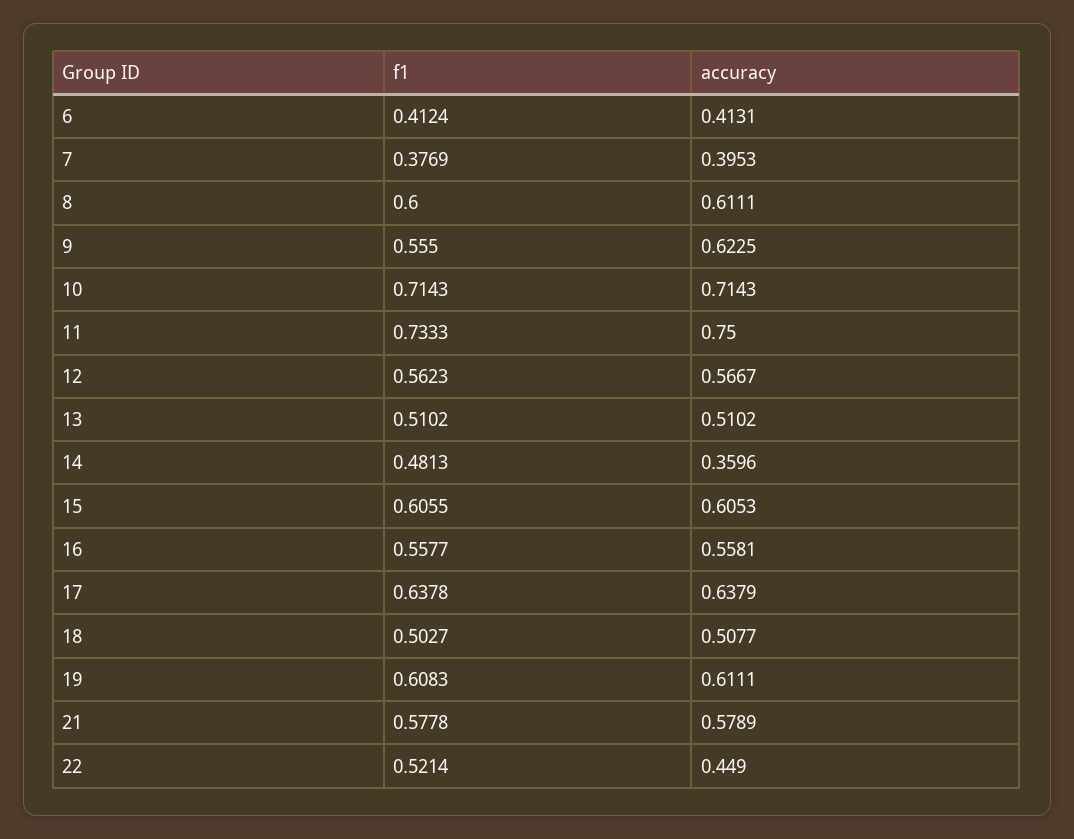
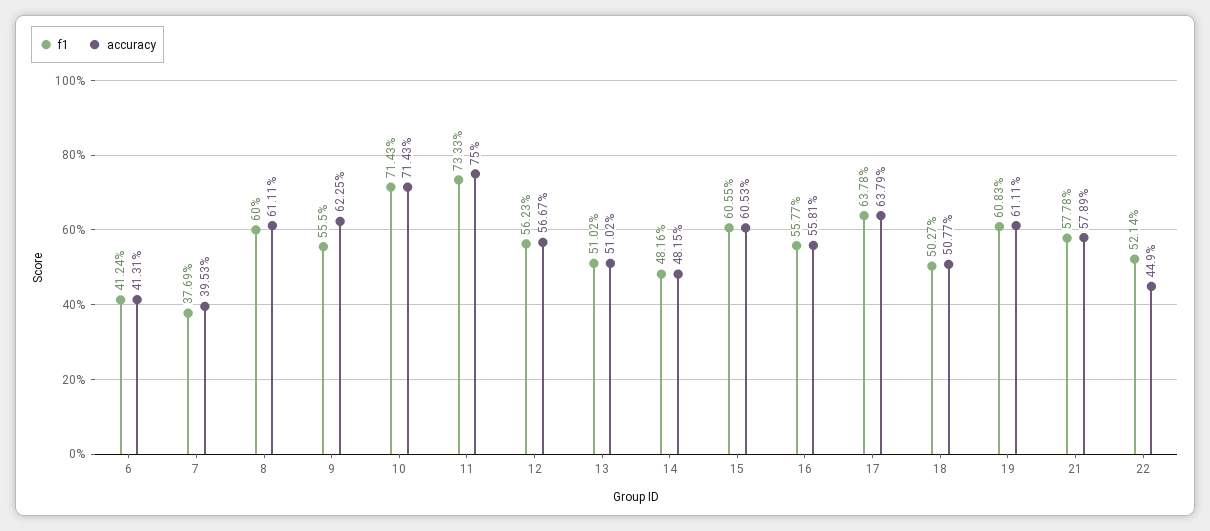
f1, 14: 0.4813 -> 0.4816
accuracy, 14: 0.3596 -> 0.4815

